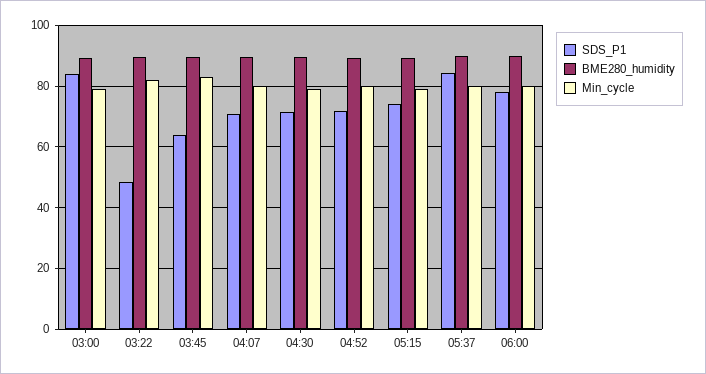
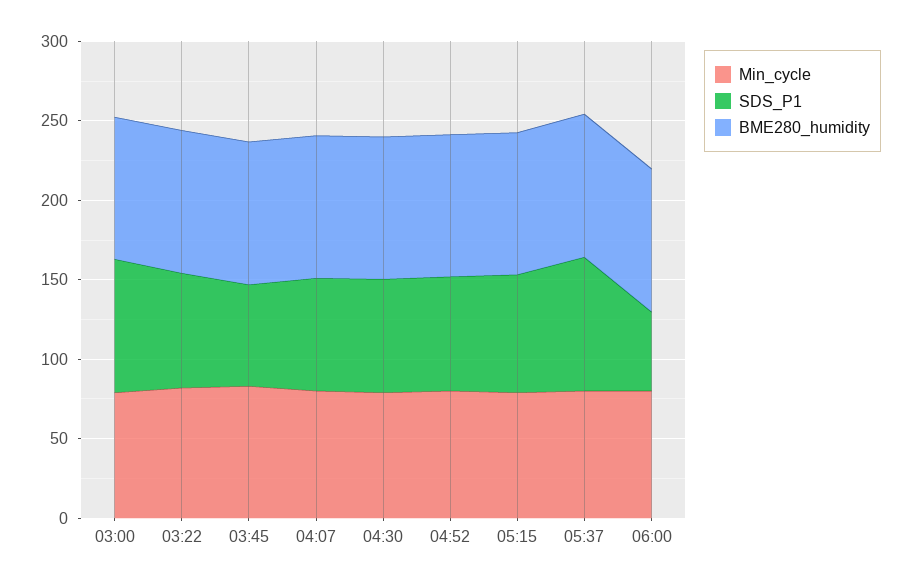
SDS_P1, 03:22: 48 -> 70
SDS_P1, 06:00: 78 -> 50

